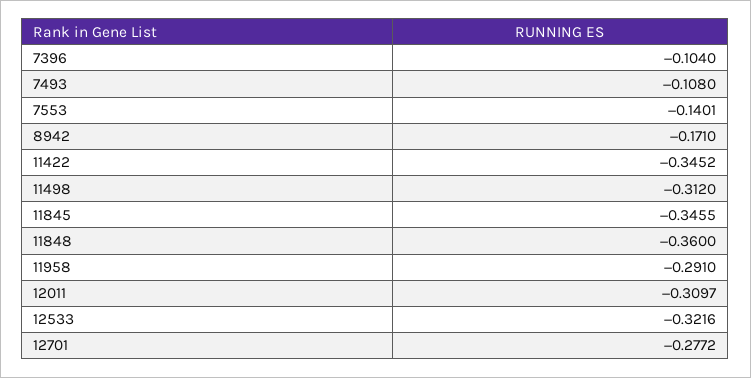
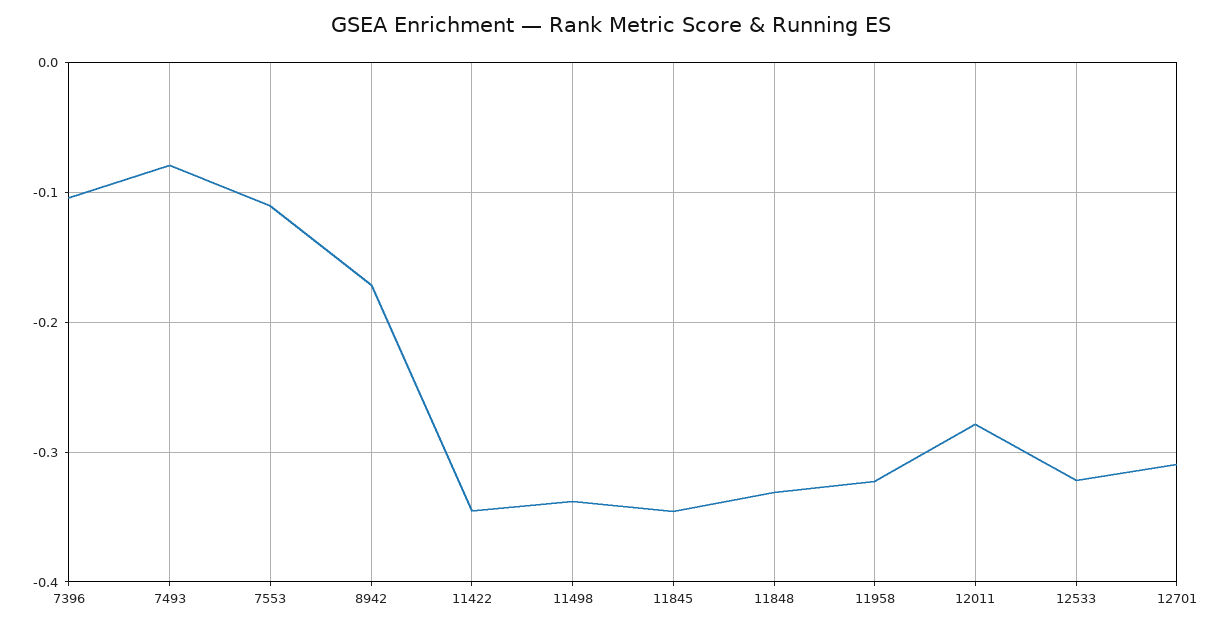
7493: -0.108 -> -0.08
7553: -0.1401 -> -0.11
11498: -0.312 -> -0.34
11848: -0.36 -> -0.33
11958: -0.291 -> -0.32
12011: -0.3097 -> -0.28
12701: -0.2772 -> -0.31

